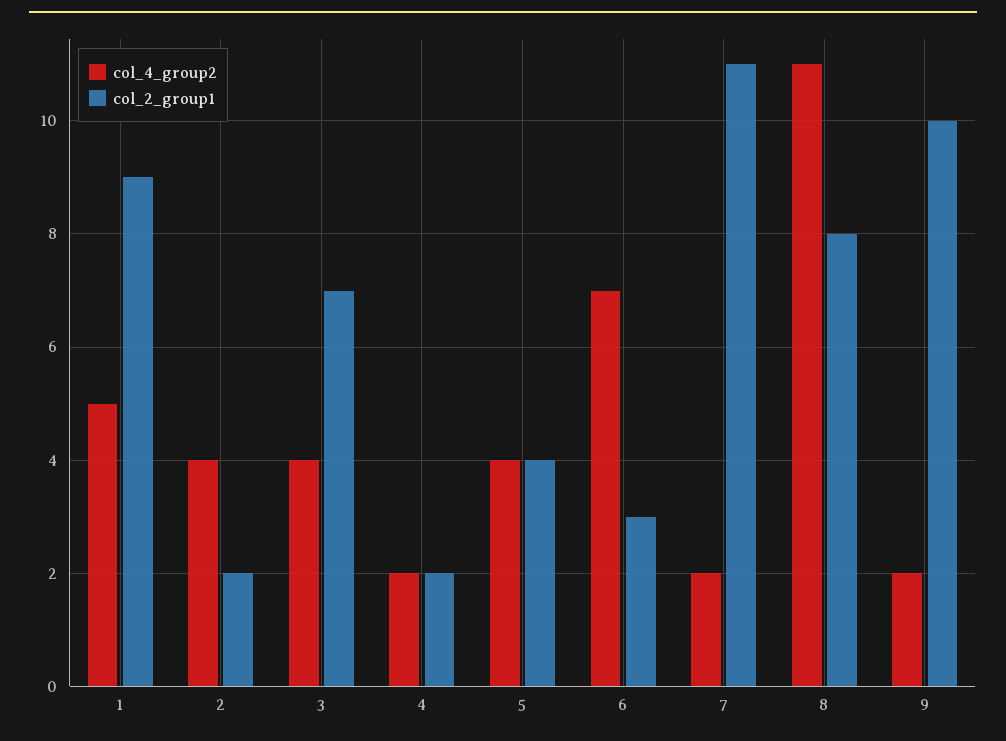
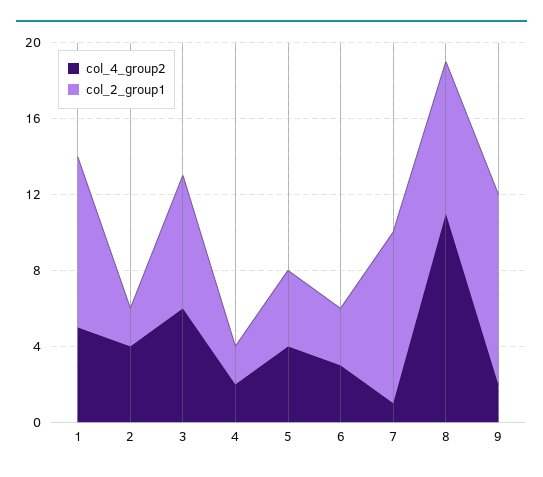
col_4_group2, 3: 4 -> 6
col_4_group2, 6: 7 -> 3
col_4_group2, 7: 2 -> 1
col_2_group1, 7: 11 -> 9

